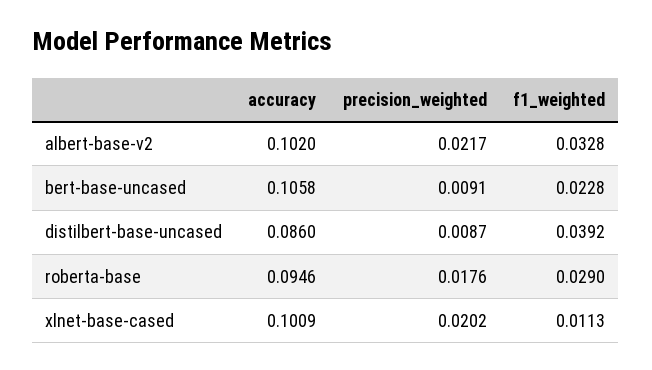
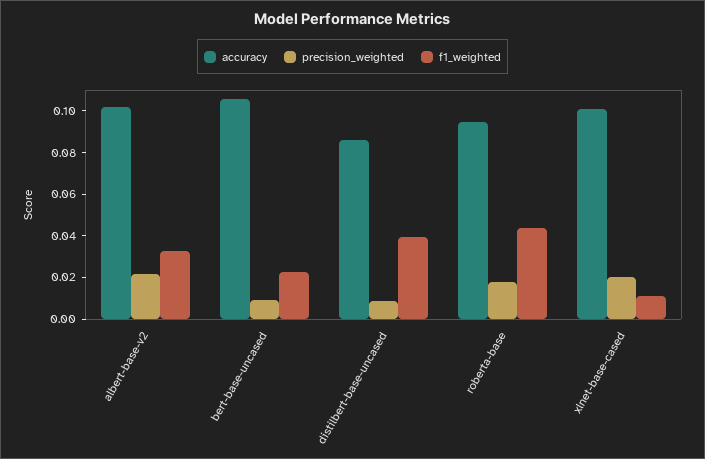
f1_weighted, roberta-base: 0.029 -> 0.045

